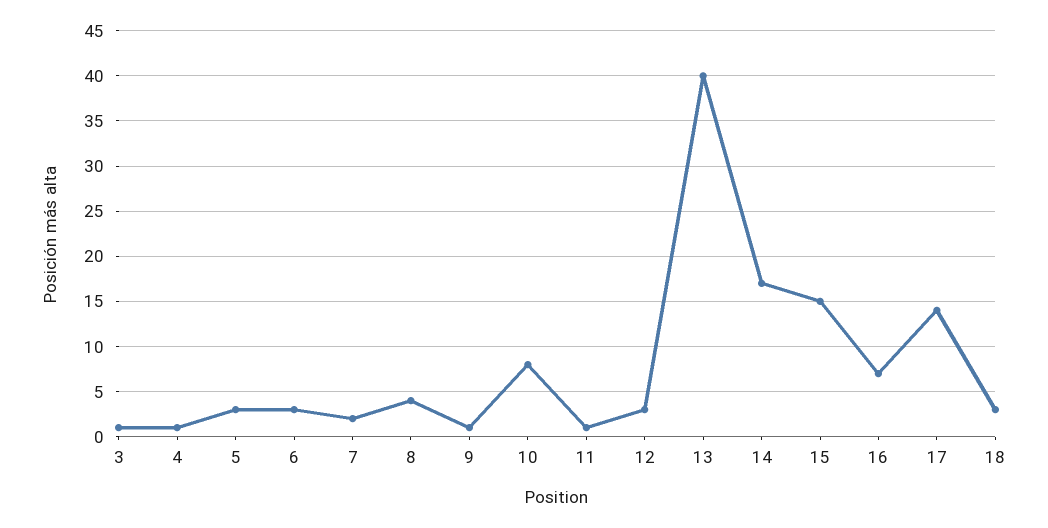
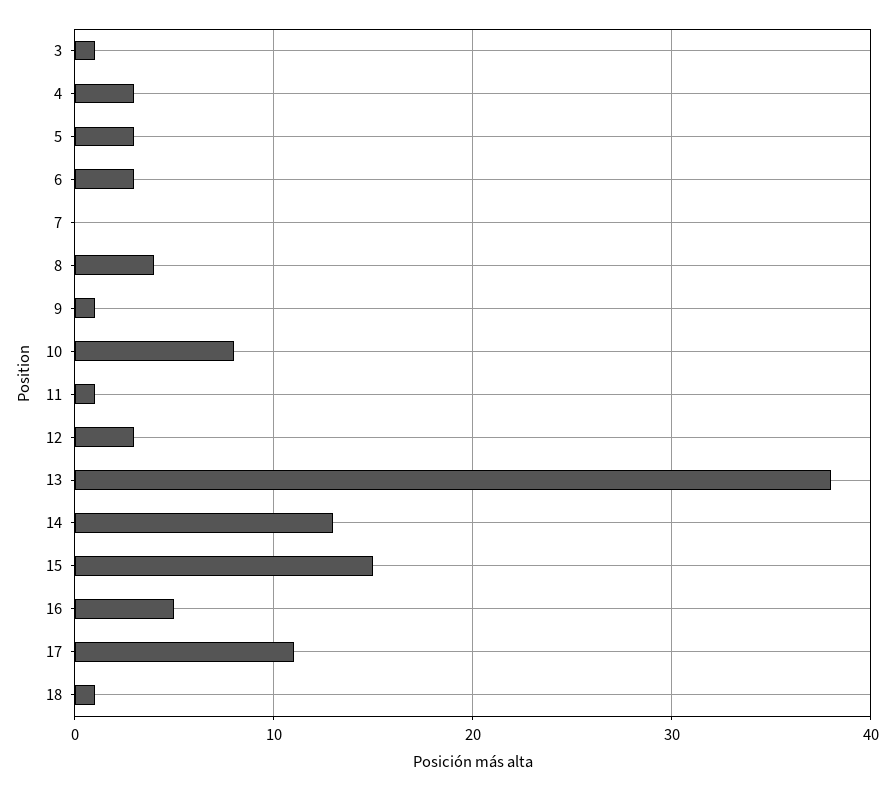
4: 1 -> 3
7: 2 -> 0
13: 40 -> 38
14: 17 -> 13
16: 7 -> 5
17: 14 -> 11
18: 3 -> 1

